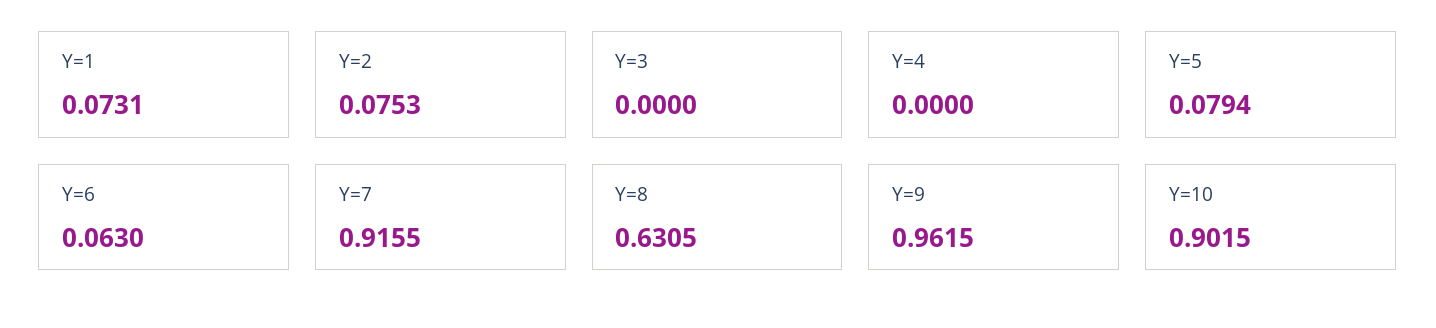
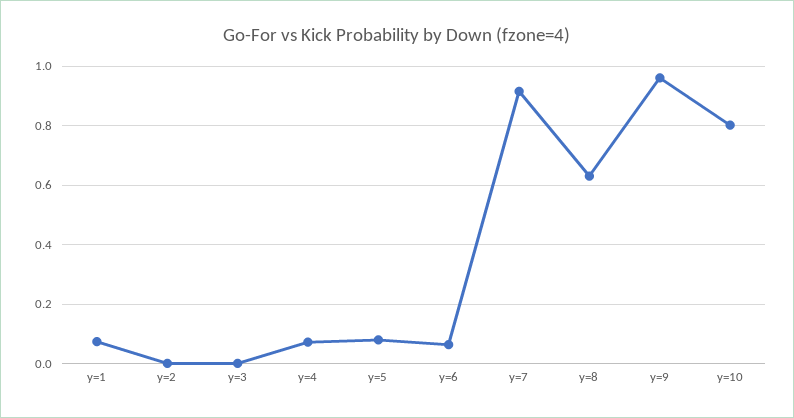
Y=2: 0.0753 -> 0
Y=4: 0 -> 0.075
Y=10: 0.9015 -> 0.8

